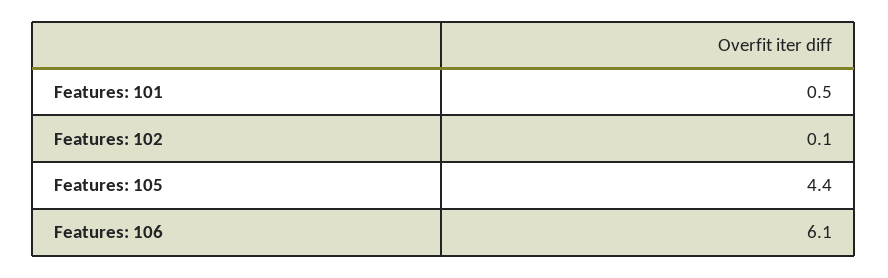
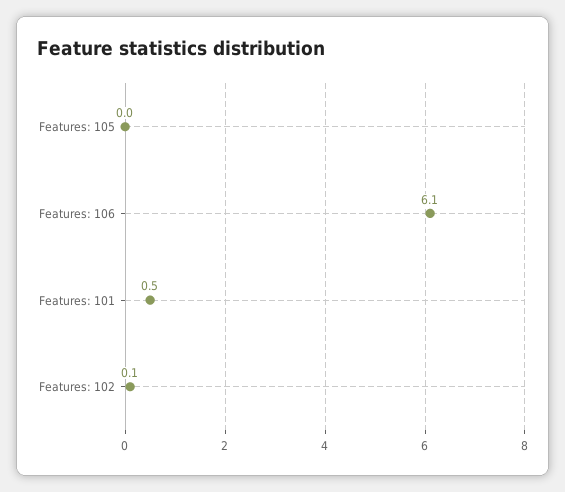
Features: 105: 4.4 -> 0

